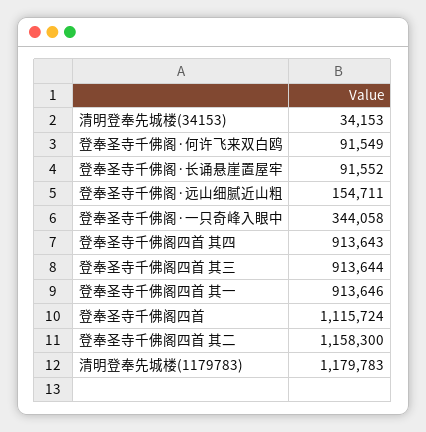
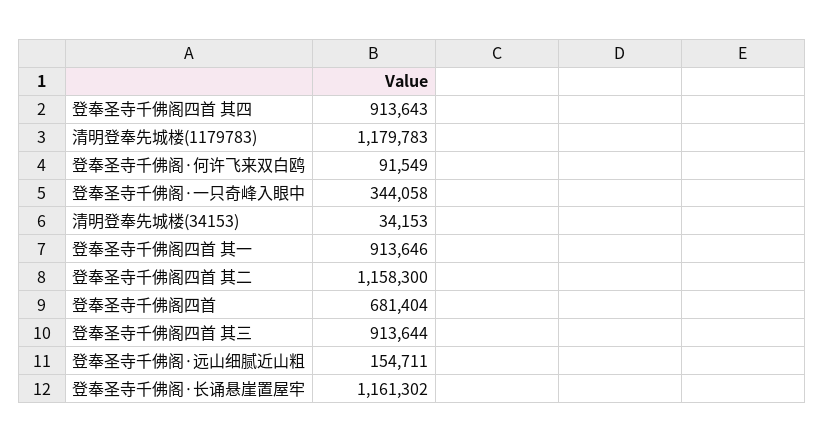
登奉圣寺千佛阁·长诵悬崖置屋牢: 91552 -> 1161302
登奉圣寺千佛阁四首: 1115724 -> 681404

